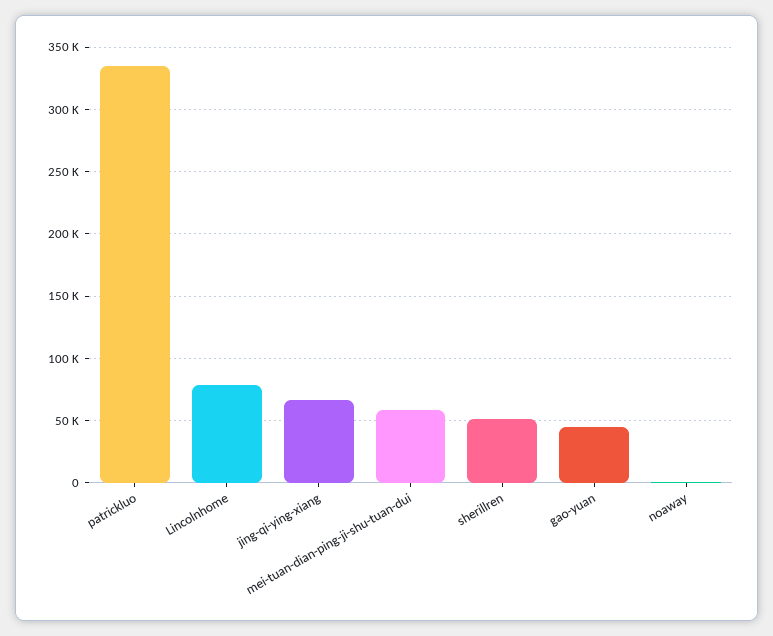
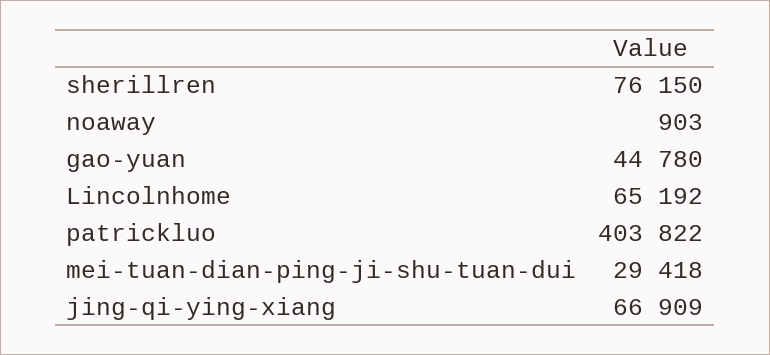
patrickluo: 335000 -> 403822
Lincolnhome: 80000 -> 65192
mei-tuan-dian-ping-ji-shu-tuan-dui: 60000 -> 29418
sherillren: 50000 -> 76150

